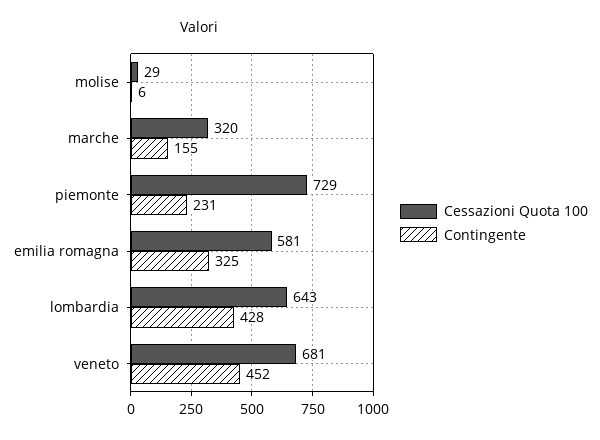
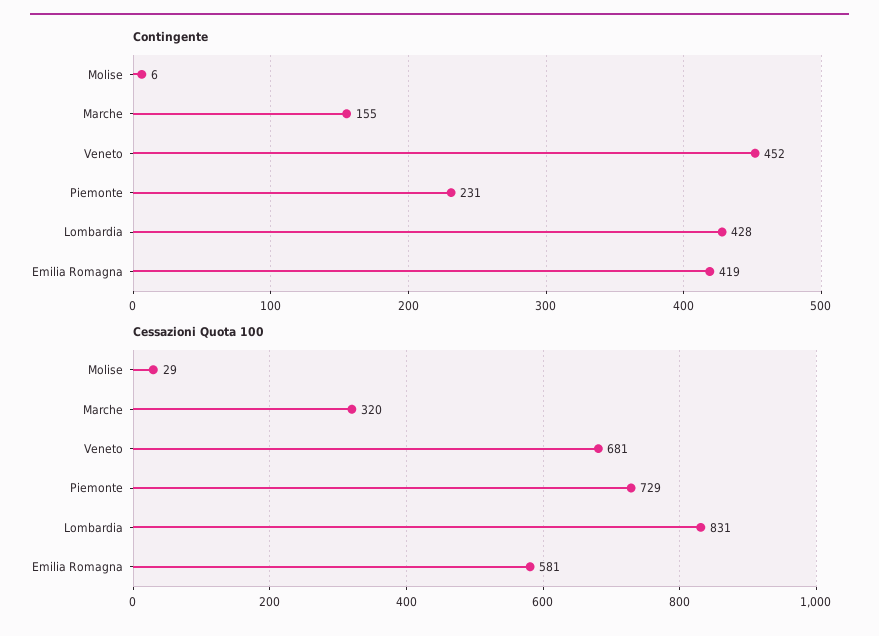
Contingente, emilia romagna: 325 -> 419
Cessazioni Quota 100, lombardia: 643 -> 831

